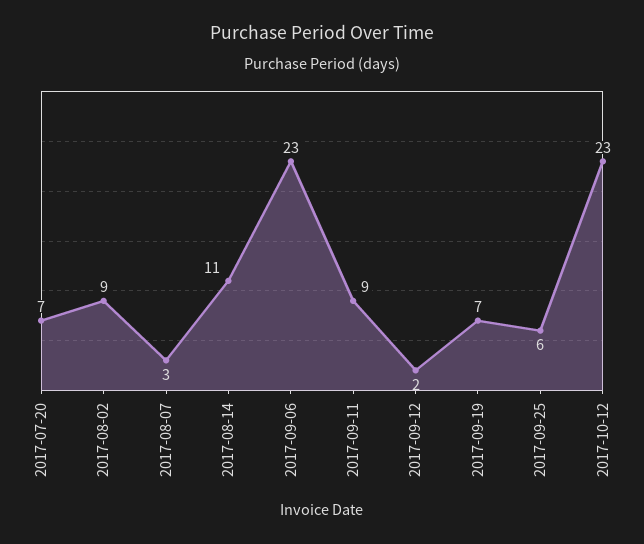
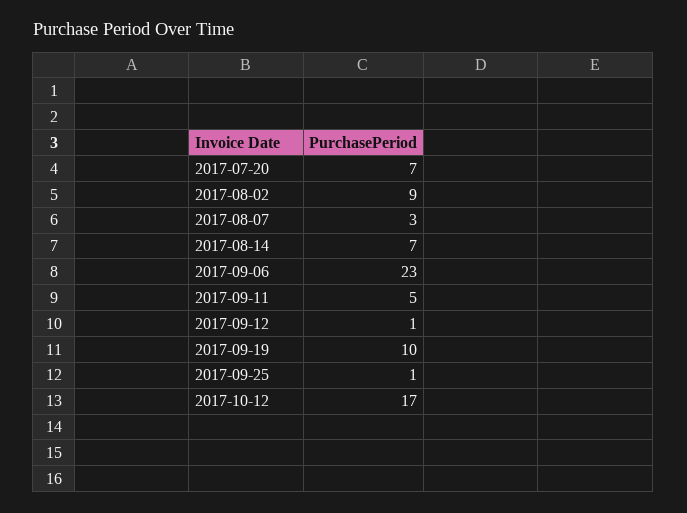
2017-08-14: 11 -> 7
2017-09-11: 9 -> 5
2017-09-12: 2 -> 1
2017-09-19: 7 -> 10
2017-09-25: 6 -> 1
2017-10-12: 23 -> 17

